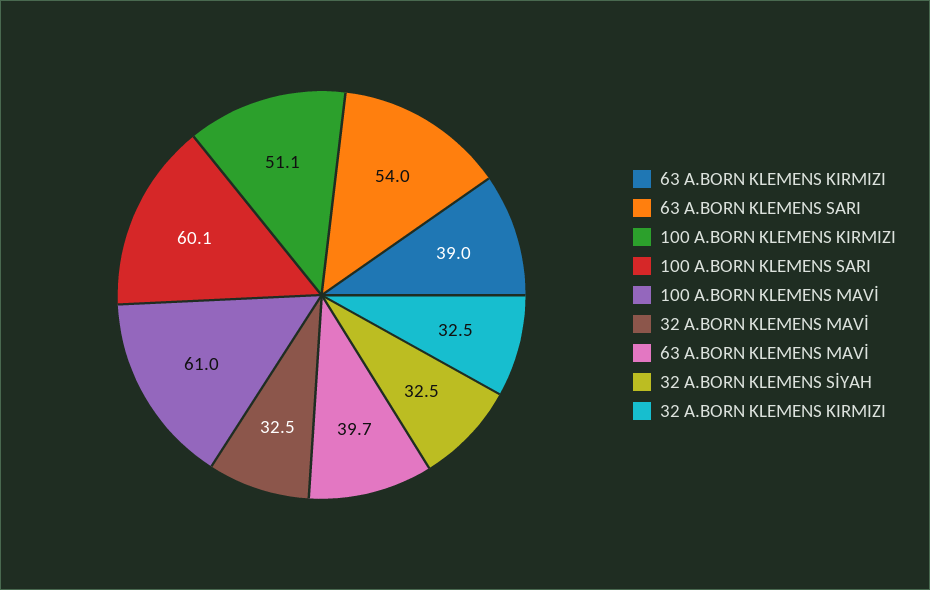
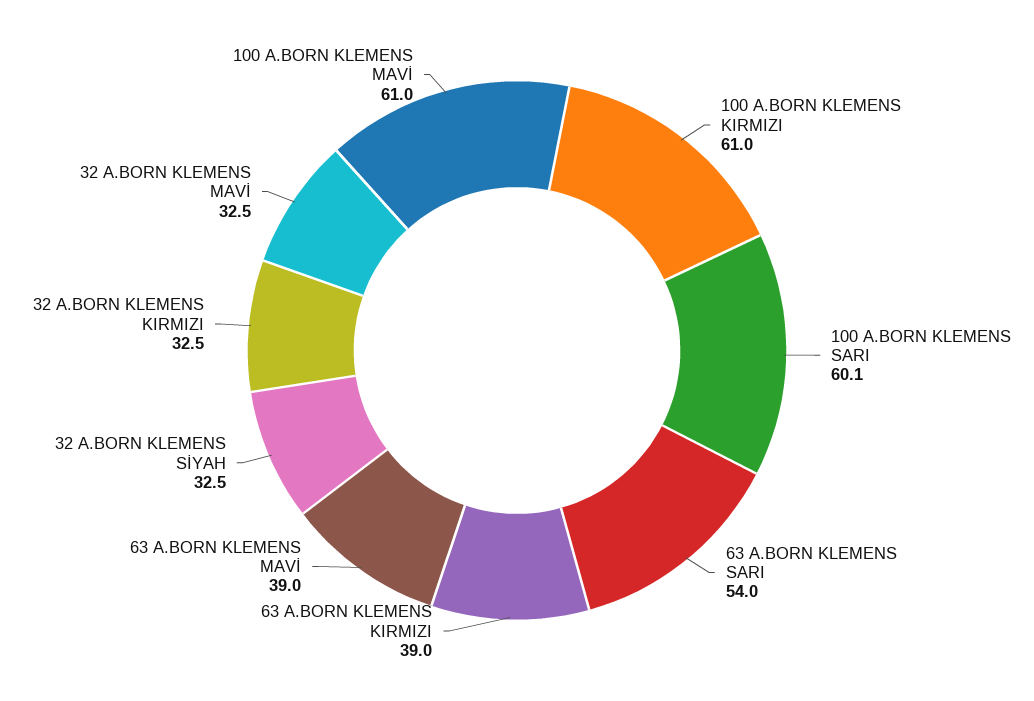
100 A.BORN KLEMENS KIRMIZI: 51.1 -> 61
63 A.BORN KLEMENS MAVİ: 39.7 -> 39

